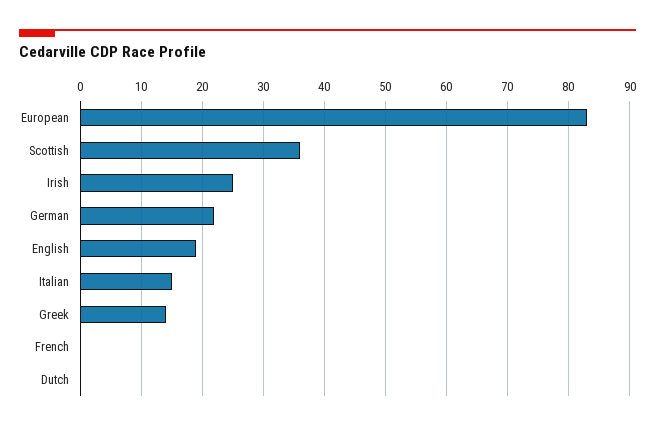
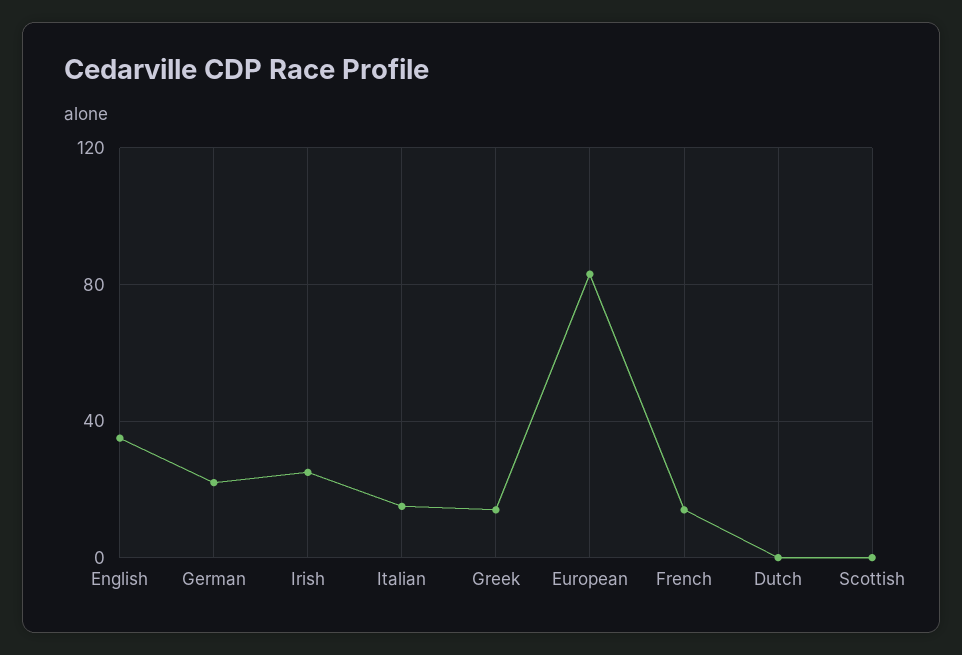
Scottish: 36 -> 0
English: 19 -> 35
French: 0 -> 15

